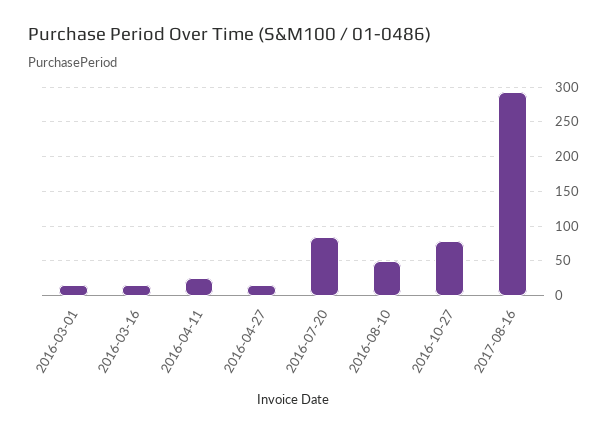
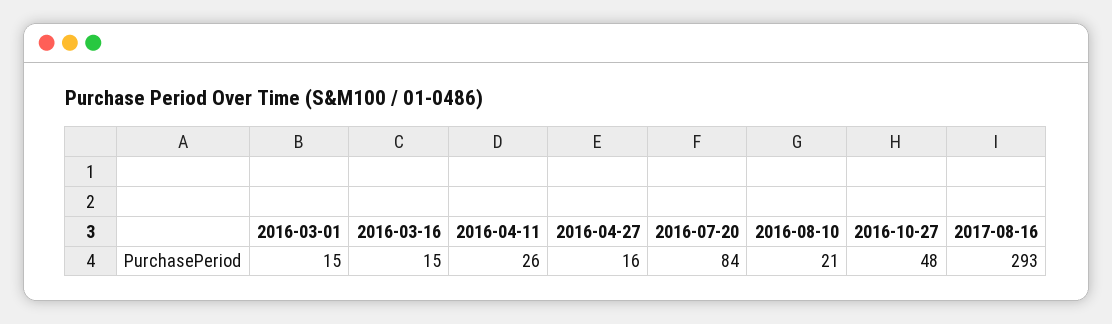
2016-08-10: 50 -> 21
2016-10-27: 80 -> 48

